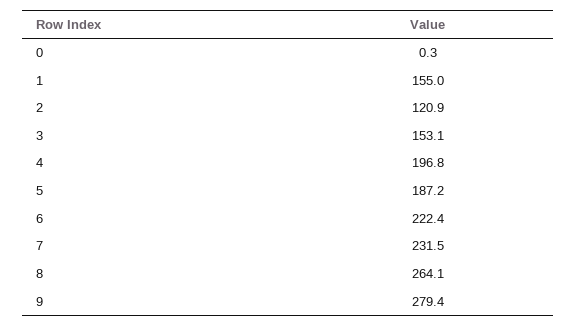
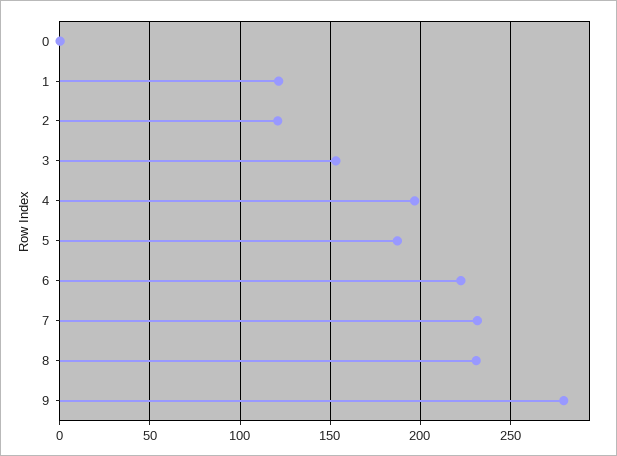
1: 155 -> 120
8: 264.1 -> 230

